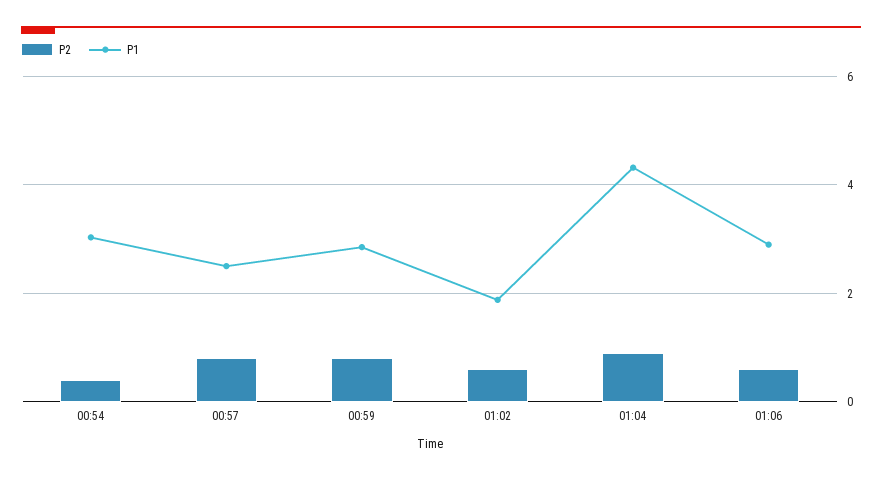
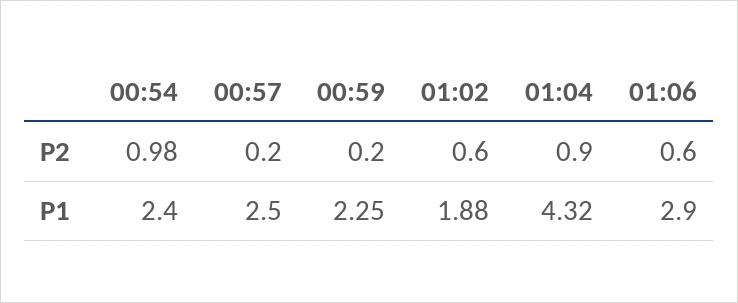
P2, 00:54: 0.4 -> 0.98
P1, 00:54: 3 -> 2.4
P2, 00:57: 0.8 -> 0.2
P2, 00:59: 0.8 -> 0.2
P1, 00:59: 2.8 -> 2.25

